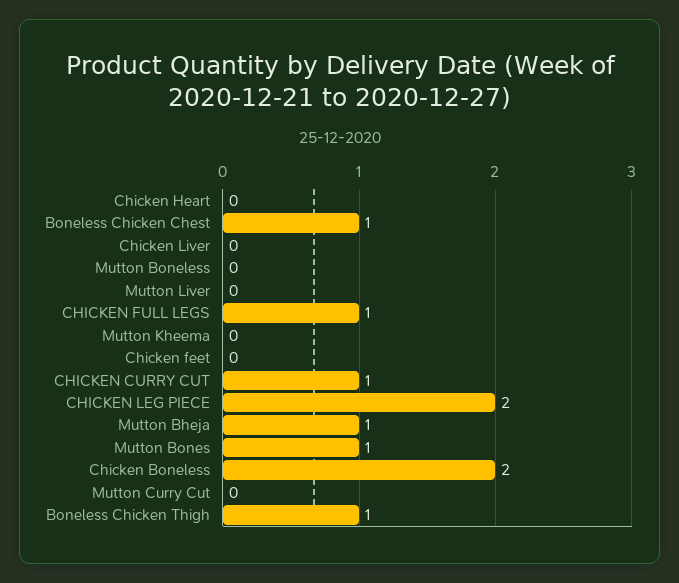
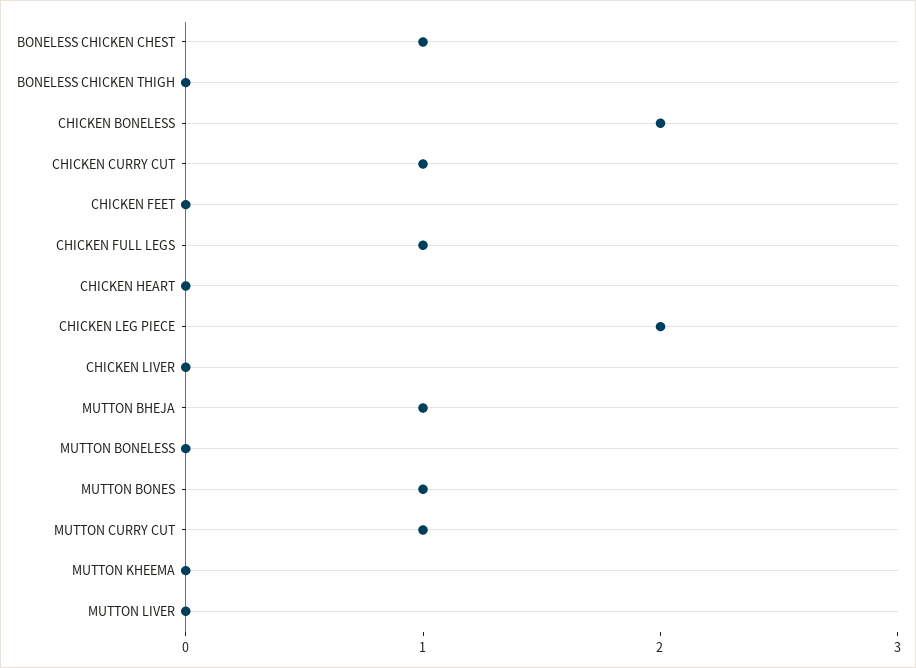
Mutton Curry Cut: 0 -> 1
Boneless Chicken Thigh: 1 -> 0

